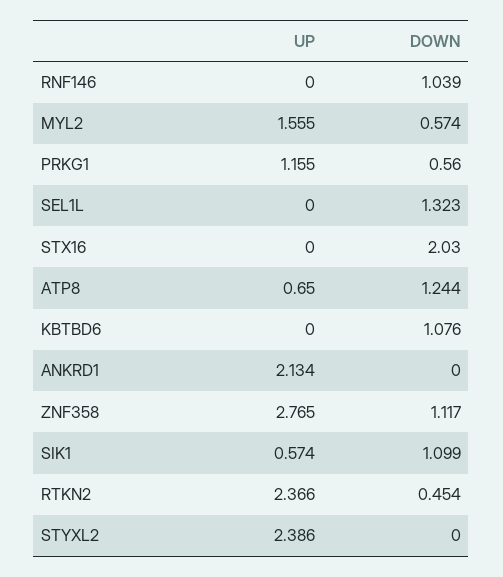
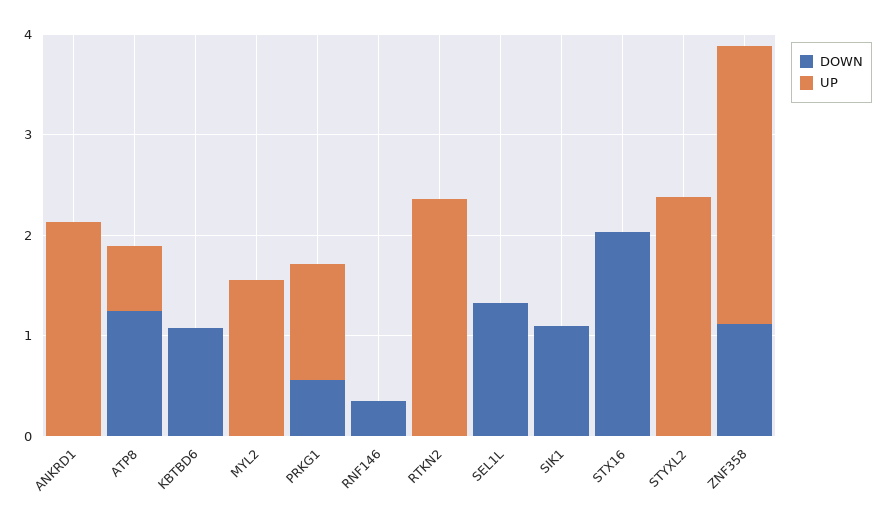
DOWN, RNF146: 1.039 -> 0.4
DOWN, MYL2: 0.574 -> 0
UP, SIK1: 0.574 -> 0
DOWN, RTKN2: 0.454 -> 0

